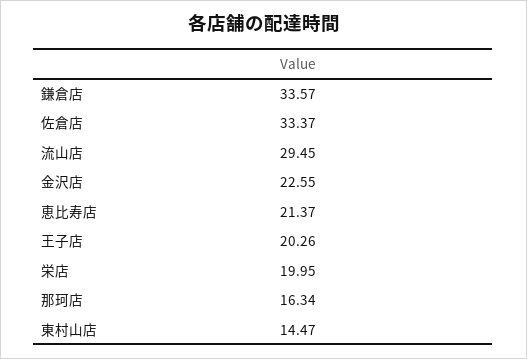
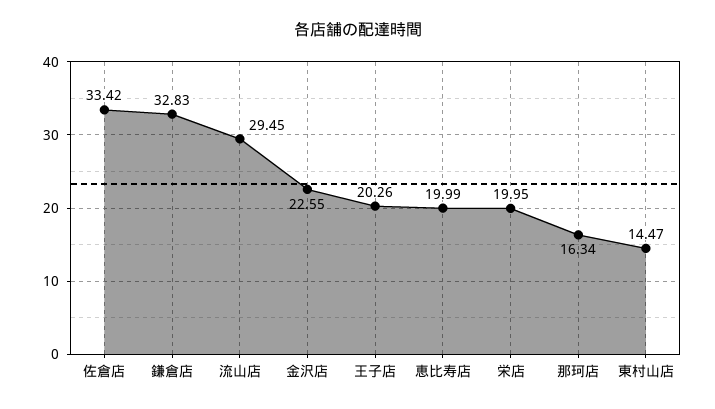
鎌倉店: 33.57 -> 32.83
佐倉店: 33.37 -> 33.42
恵比寿店: 21.37 -> 19.99

